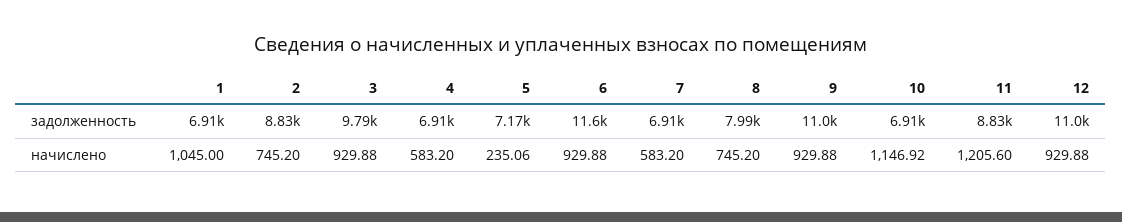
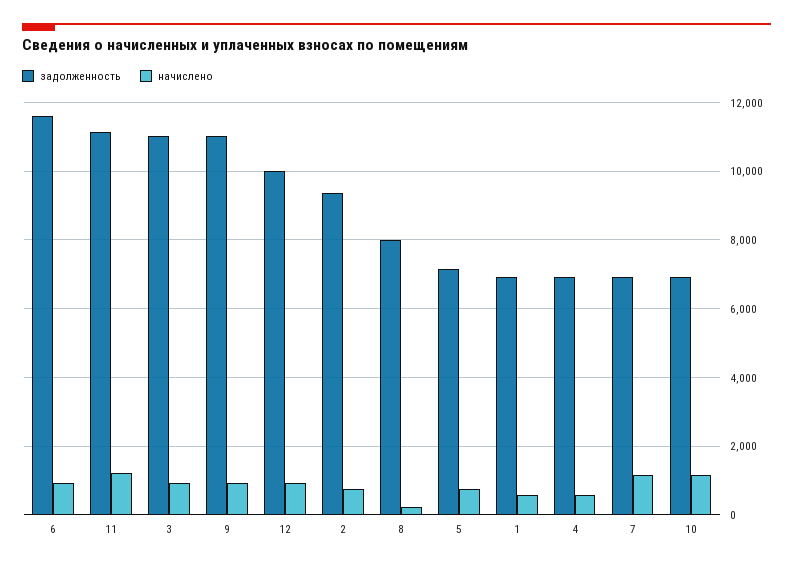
задолженность, 2: 8830 -> 9400
задолженность, 3: 9790 -> 11000
задолженность, 11: 8830 -> 11200
задолженность, 12: 11000 -> 10000
начислено, 1: 1045 -> 600
начислено, 5: 235.06 -> 800
начислено, 7: 583.2 -> 1200
начислено, 8: 745.2 -> 200

